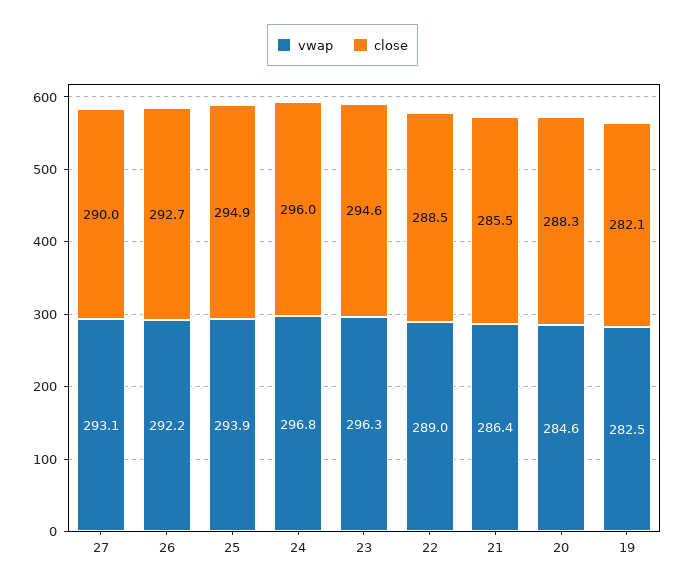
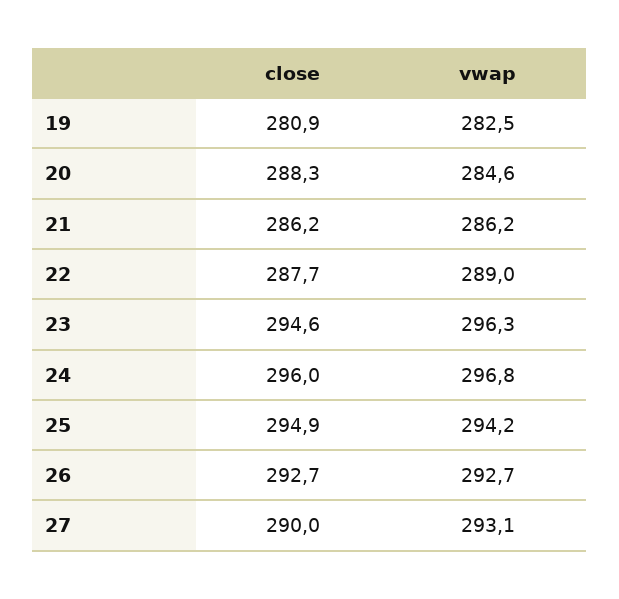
vwap, 26: 292.2 -> 292.7
vwap, 25: 293.9 -> 294.2
close, 22: 288.5 -> 287.7
vwap, 21: 286.4 -> 286.2
close, 21: 285.5 -> 286.2
close, 19: 282.1 -> 280.9

